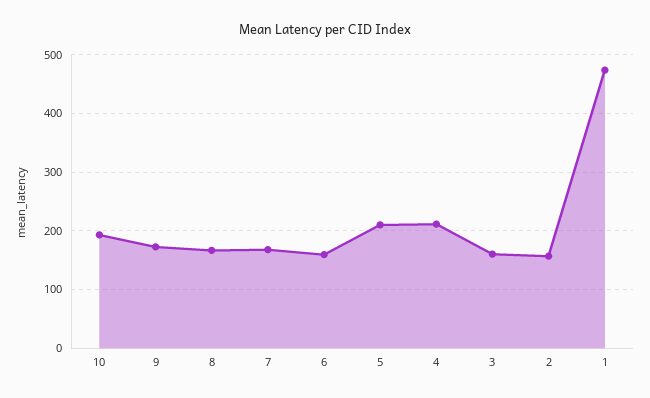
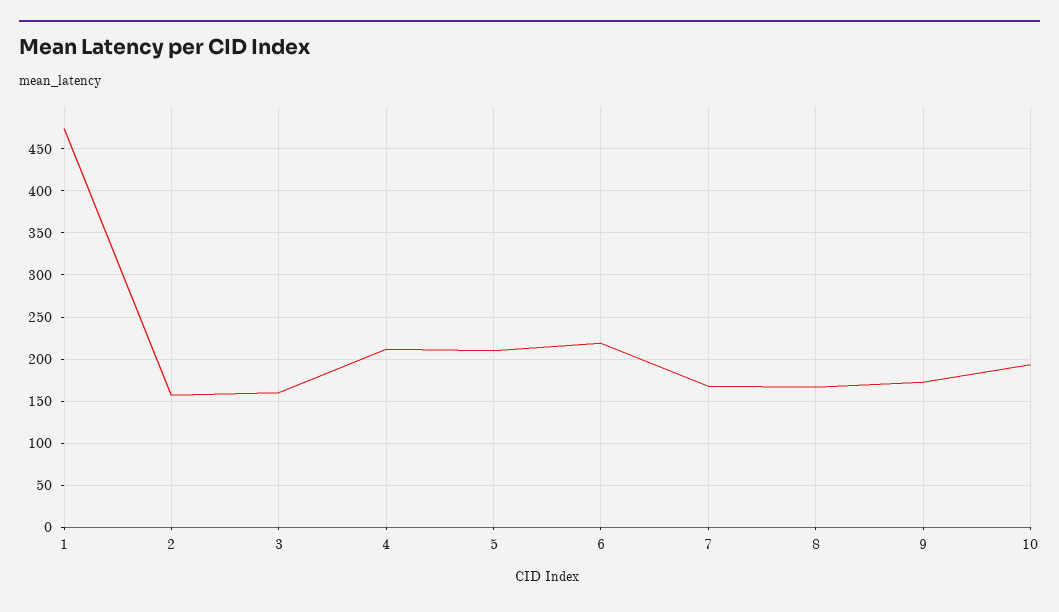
6: 160 -> 220

